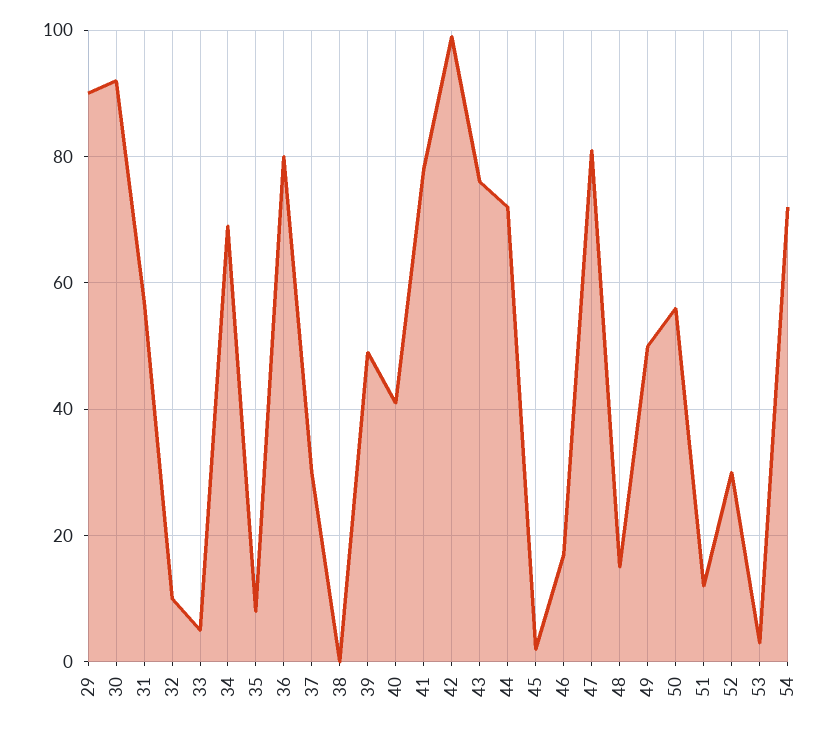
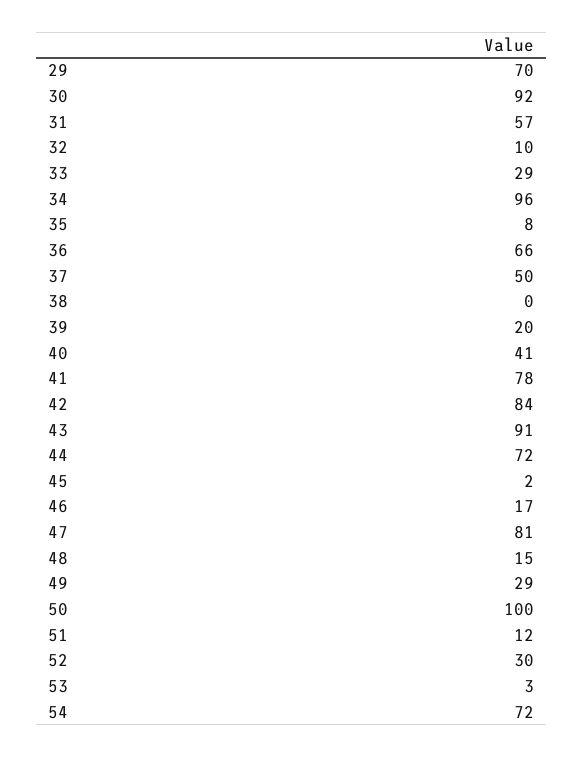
29: 90 -> 70
33: 5 -> 29
34: 70 -> 96
36: 80 -> 66
37: 30 -> 50
39: 50 -> 20
42: 100 -> 84
43: 75 -> 91
49: 50 -> 29
50: 55 -> 100

